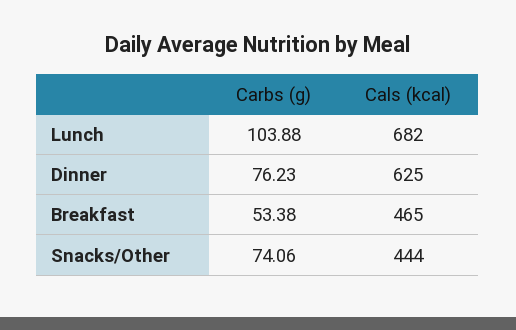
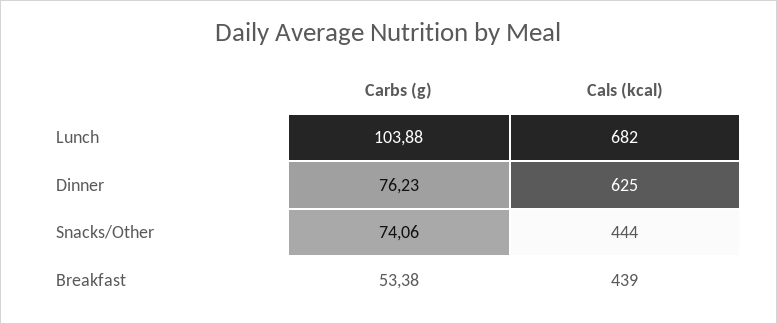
Cals (kcal), Breakfast: 465 -> 439

